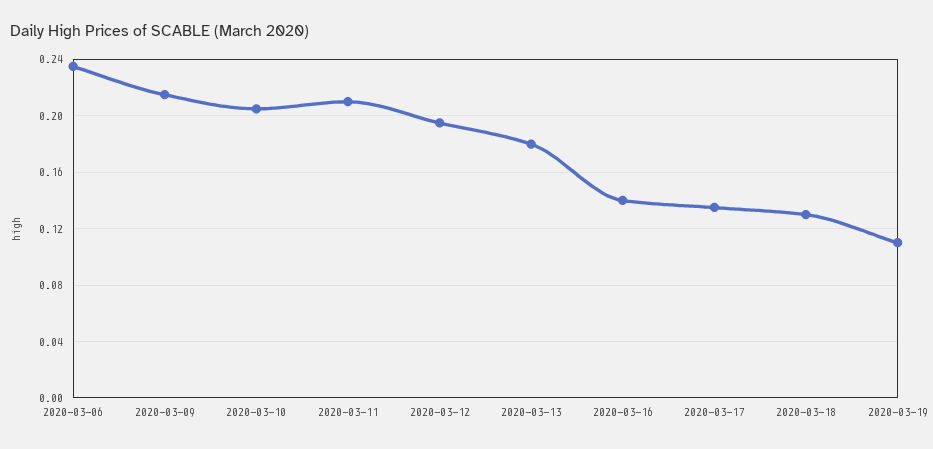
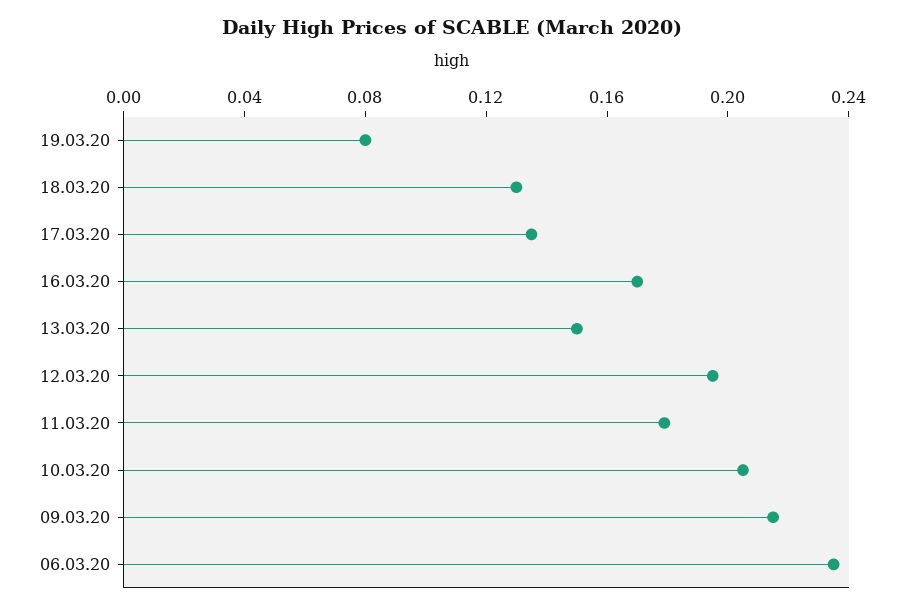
2020-03-11: 0.21 -> 0.18
2020-03-13: 0.18 -> 0.15
2020-03-16: 0.14 -> 0.17
2020-03-19: 0.11 -> 0.08

